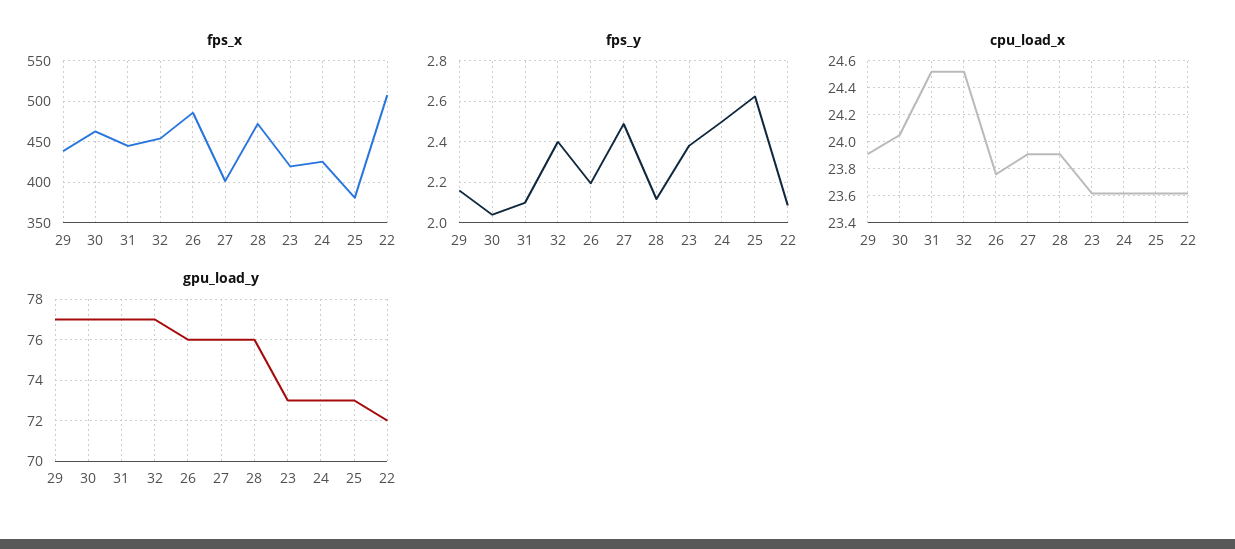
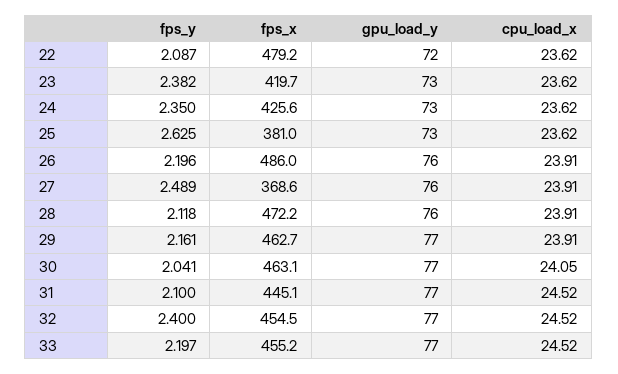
fps_x, 29: 440 -> 462.7
fps_x, 27: 400 -> 368.6
fps_x, 22: 510 -> 479.2
fps_y, 24: 2.5 -> 2.35
cpu_load_x, 26: 23.75 -> 23.91
fps_y, 33: none -> 2.197
fps_x, 33: none -> 455.2
gpu_load_y, 33: none -> 77
cpu_load_x, 33: none -> 24.52

